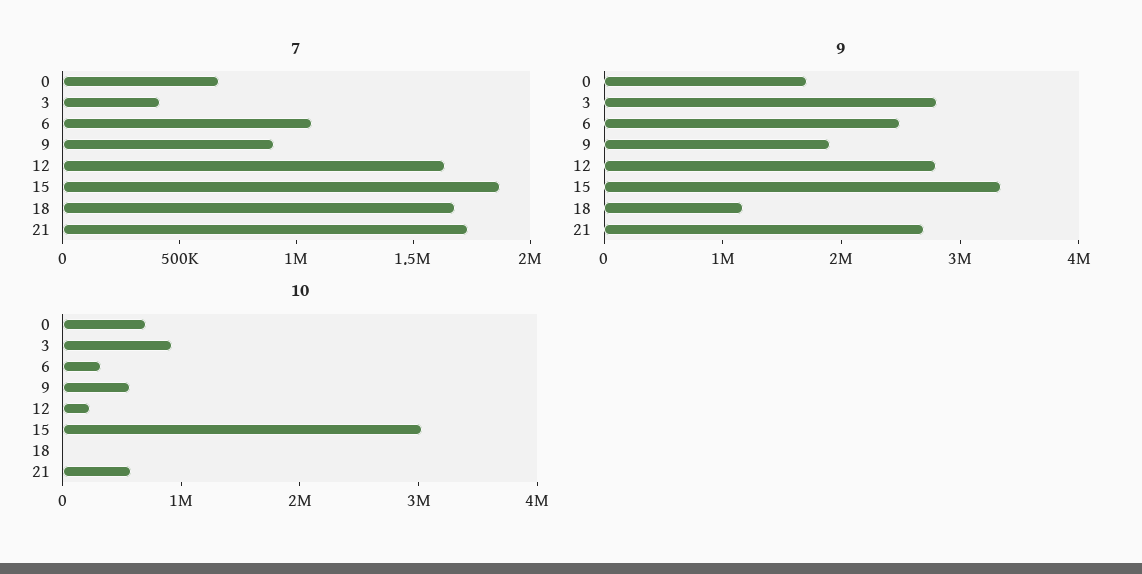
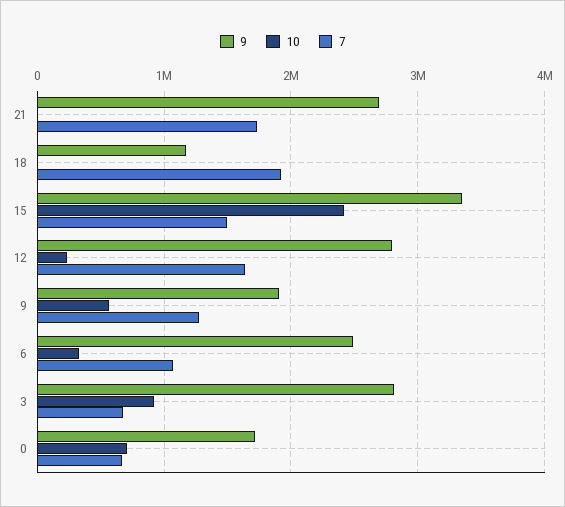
7, 3: 400000 -> 700000
7, 9: 900000 -> 1300000
7, 15: 1900000 -> 1500000
7, 18: 1700000 -> 1900000
10, 15: 3000000 -> 2400000
10, 21: 600000 -> 0

